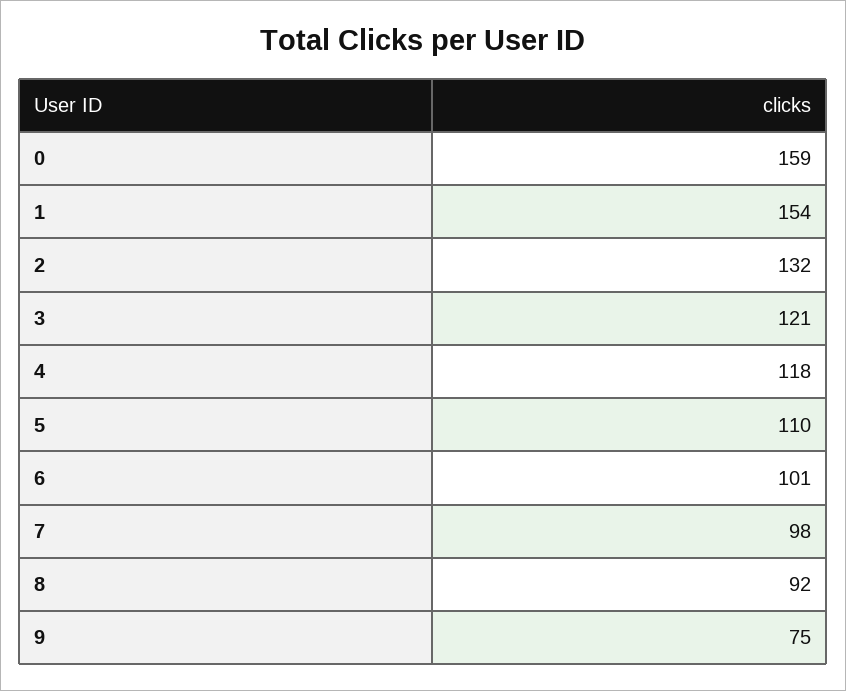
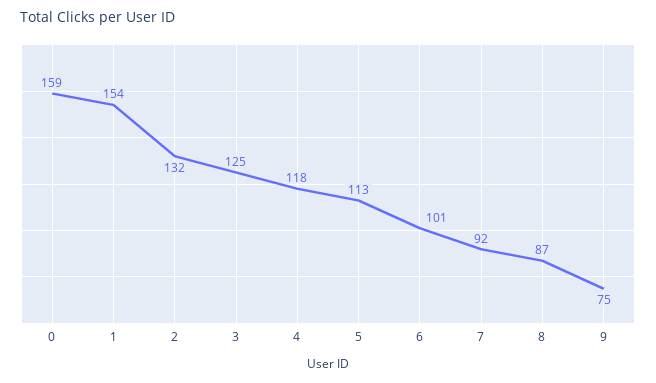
3: 121 -> 125
5: 110 -> 113
7: 98 -> 92
8: 92 -> 87

